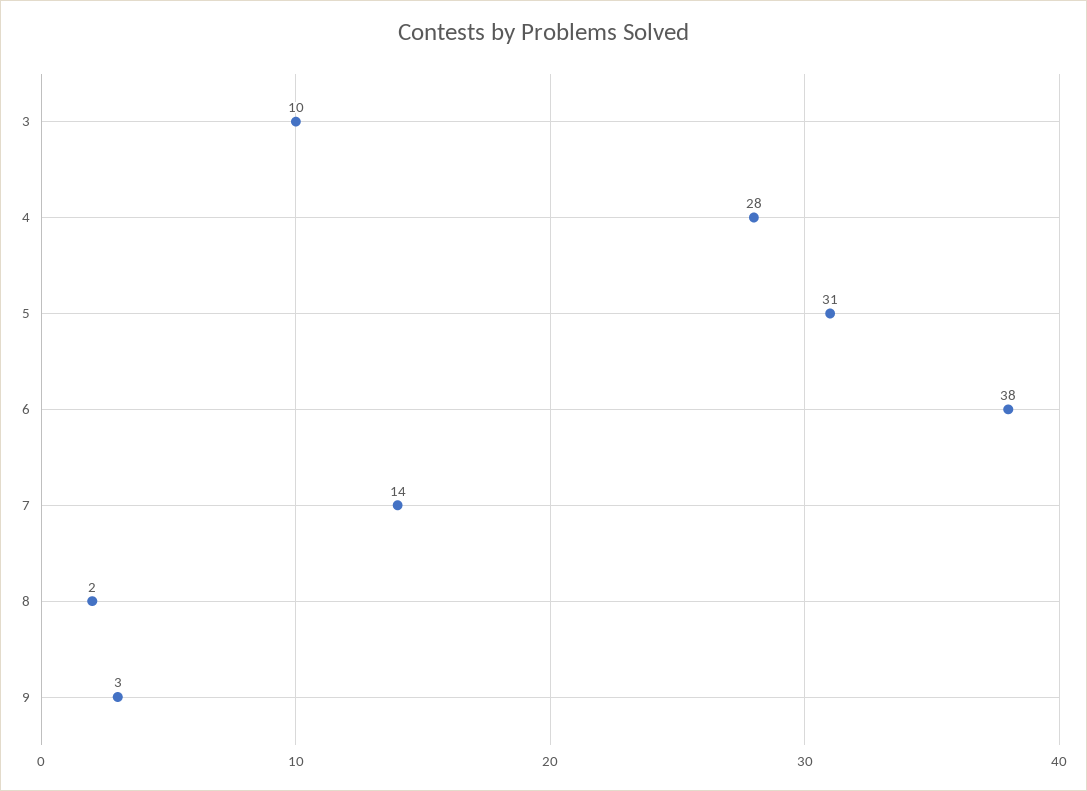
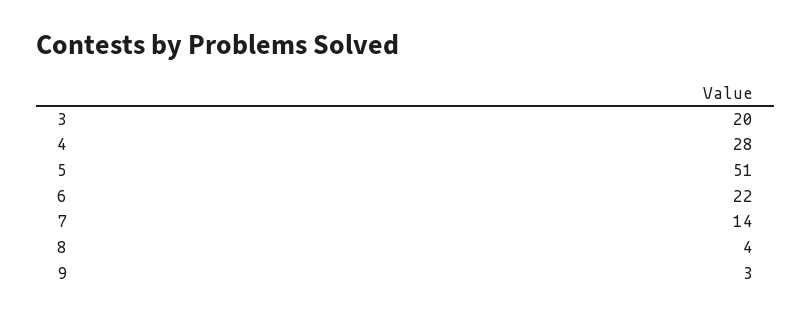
3: 10 -> 20
5: 31 -> 51
6: 38 -> 22
8: 2 -> 4

